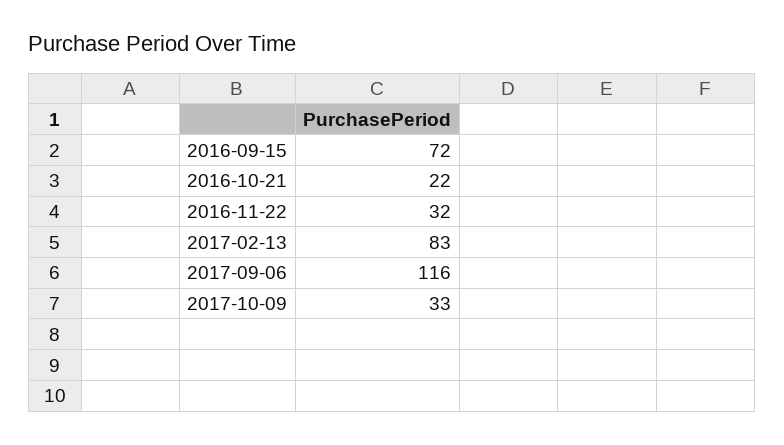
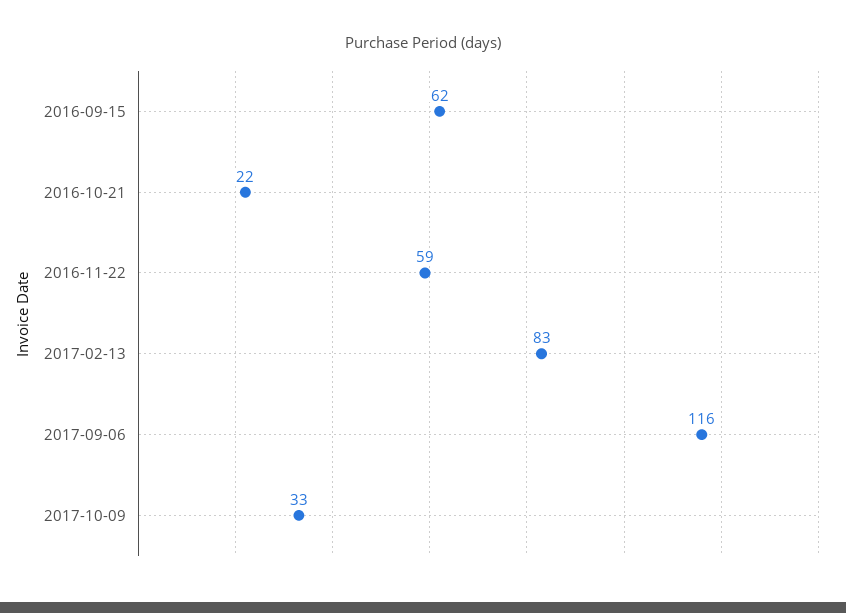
2016-09-15: 72 -> 62
2016-11-22: 32 -> 59

